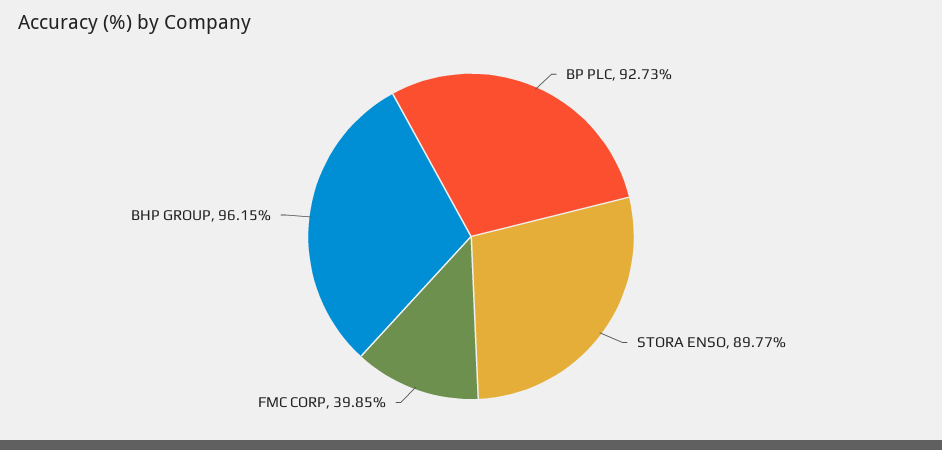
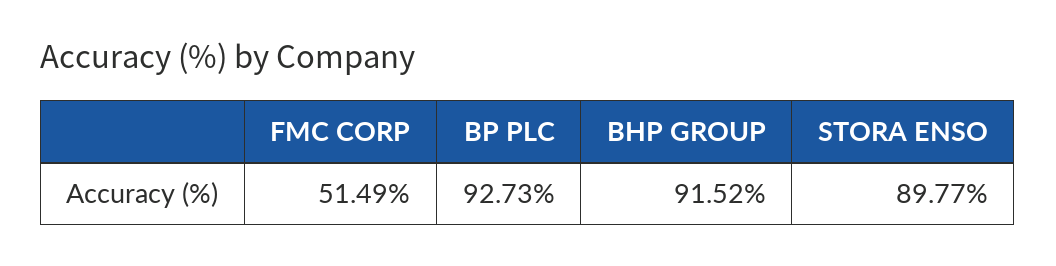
FMC CORP: 39.85 -> 51.49
BHP GROUP: 96.15 -> 91.52

